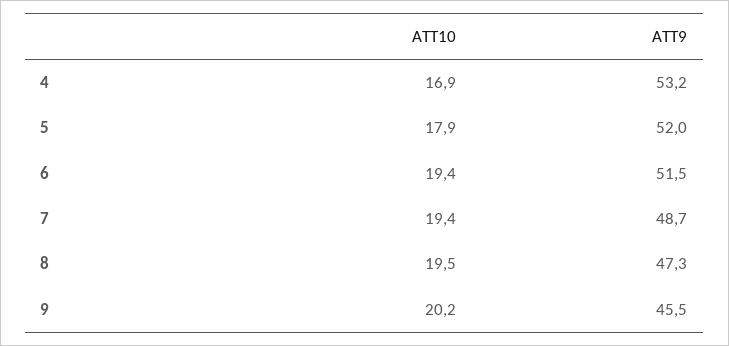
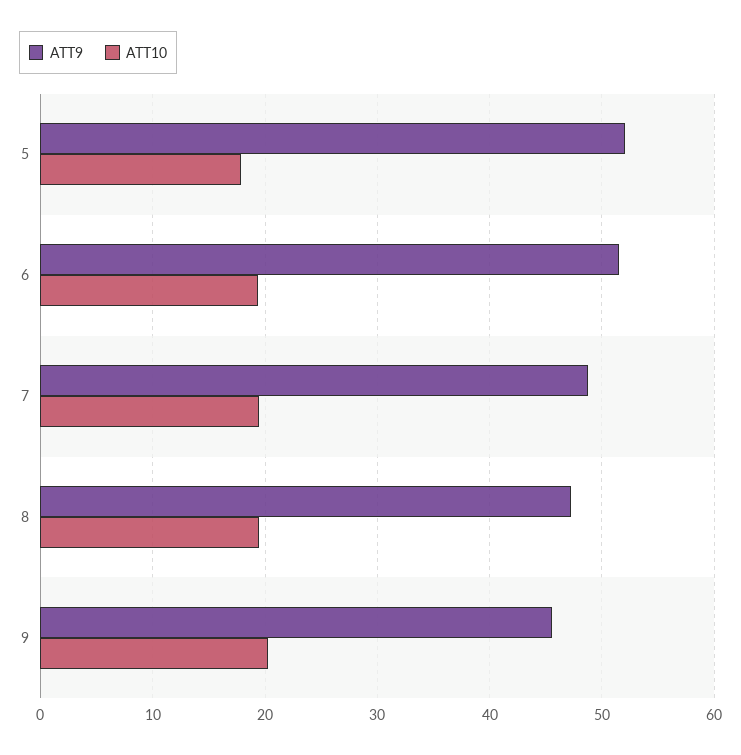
ATT10, 4: 16.9 -> none
ATT9, 4: 53.2 -> none

